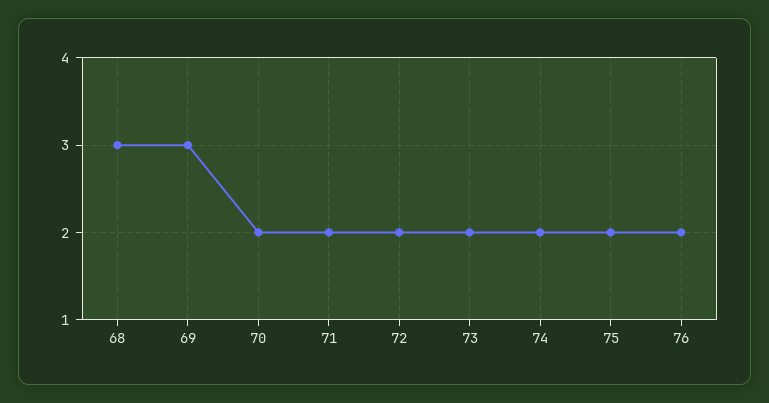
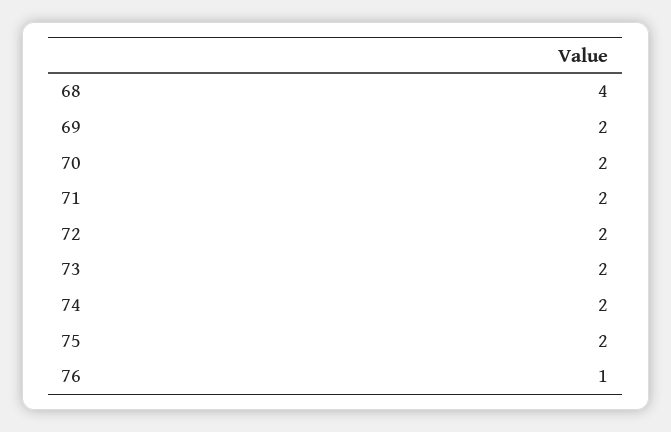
68: 3 -> 4
69: 3 -> 2
76: 2 -> 1

